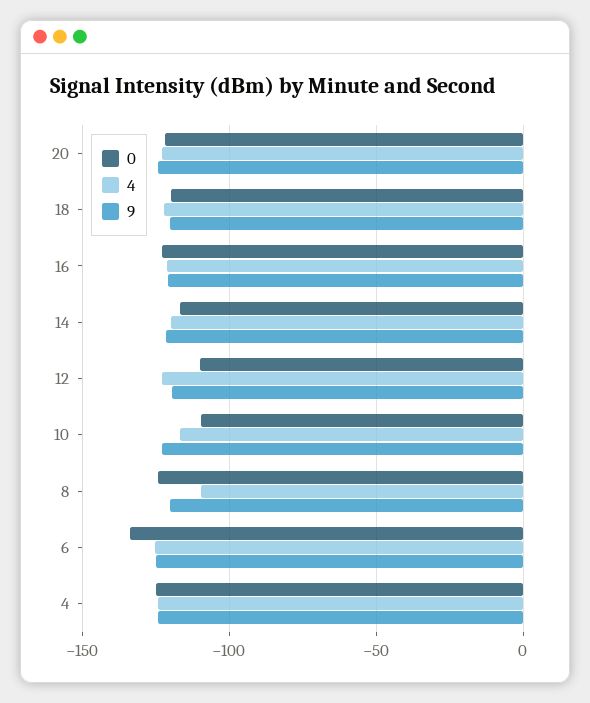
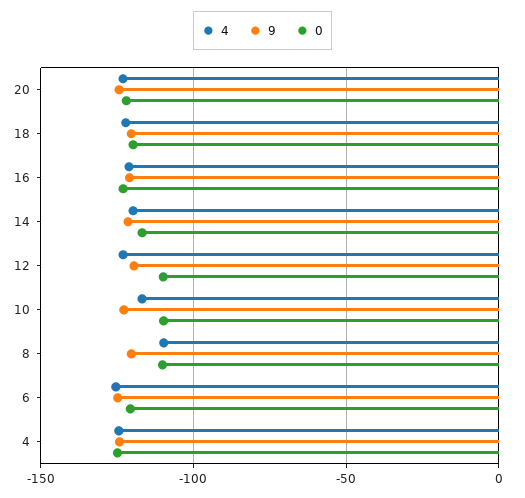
0, 8: -125 -> -110
0, 6: -135 -> -120

